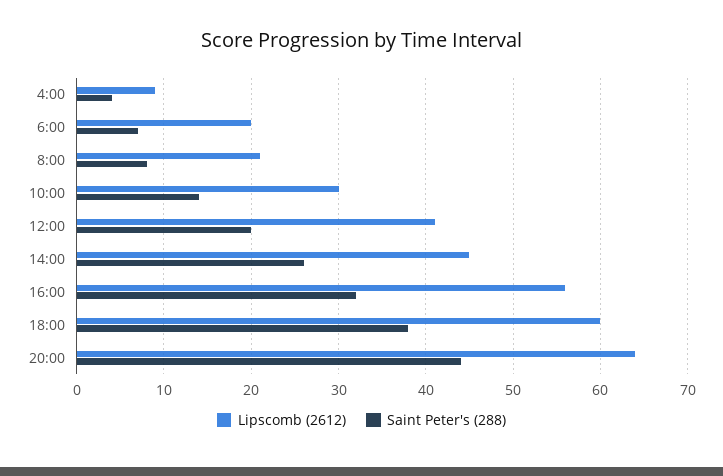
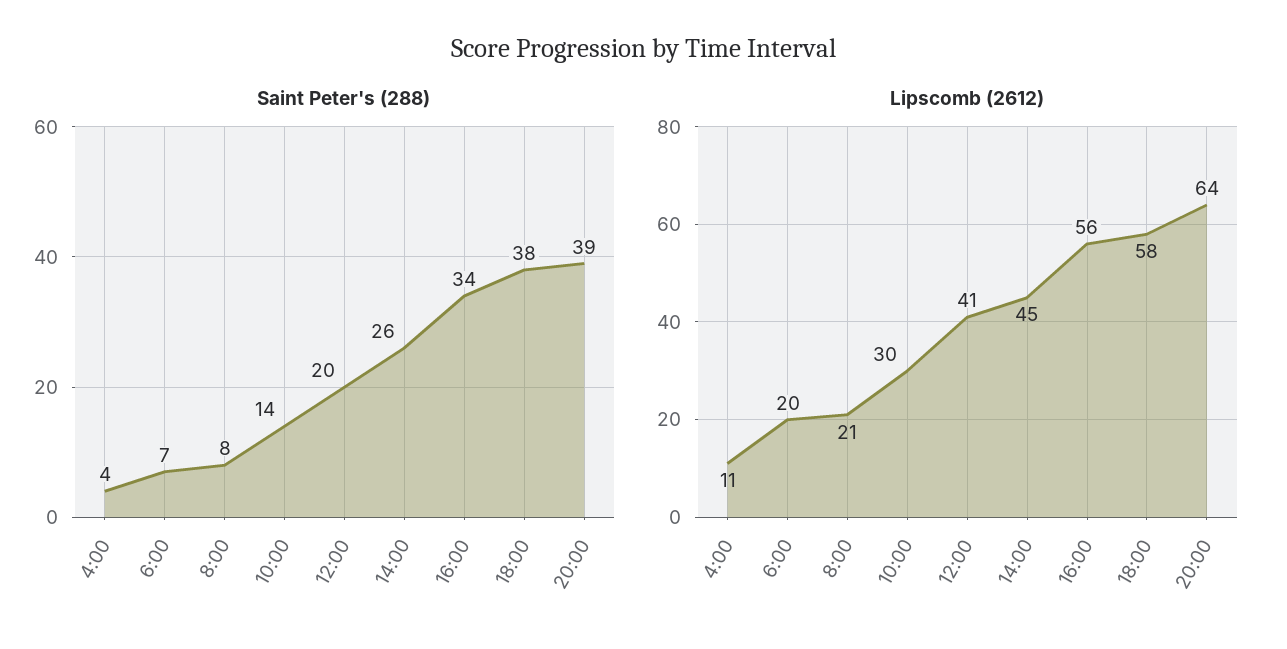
Lipscomb (2612), 4:00: 9 -> 11
Saint Peter's (288), 16:00: 32 -> 34
Lipscomb (2612), 18:00: 60 -> 58
Saint Peter's (288), 20:00: 44 -> 39

